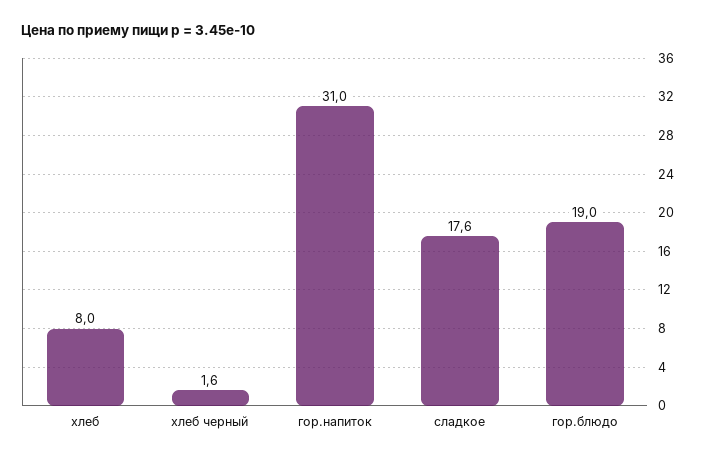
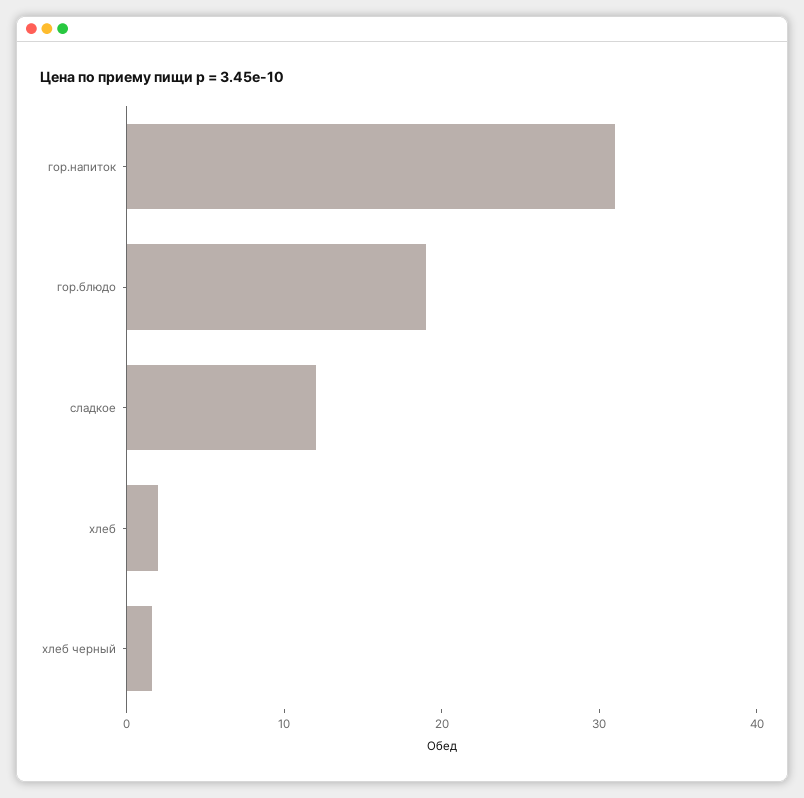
хлеб: 8 -> 2
сладкое: 17.6 -> 12

